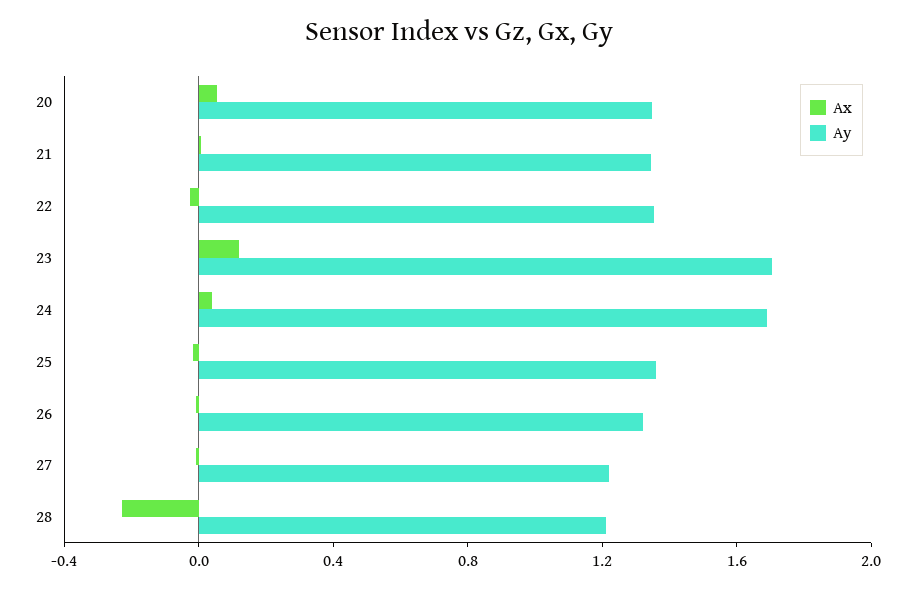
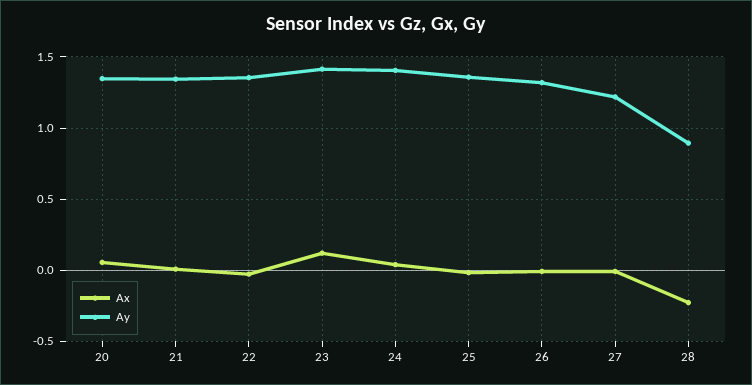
Ay, 23: 1.7 -> 1.4
Ay, 24: 1.7 -> 1.4
Ay, 28: 1.2 -> 0.9

